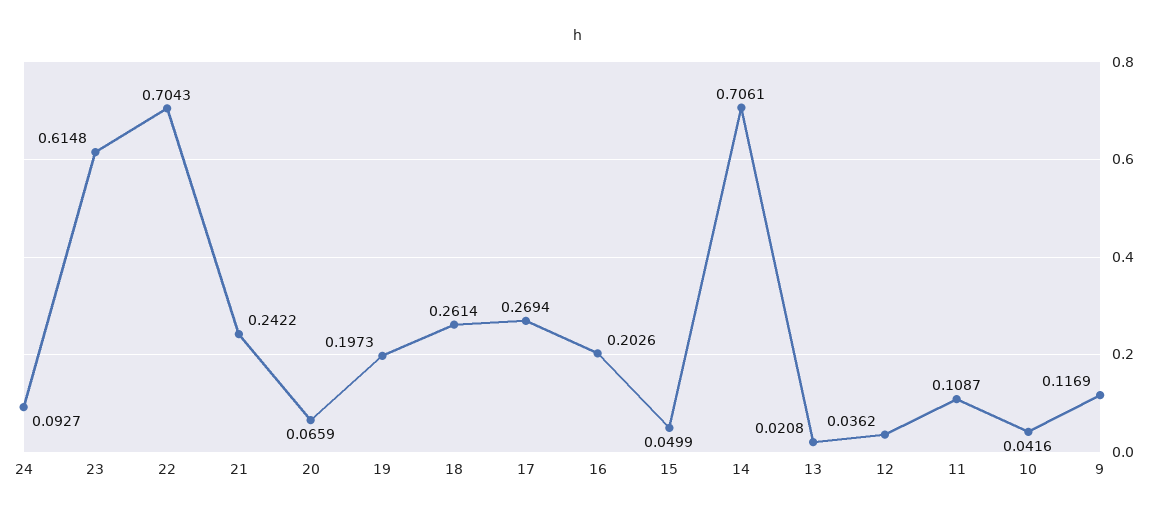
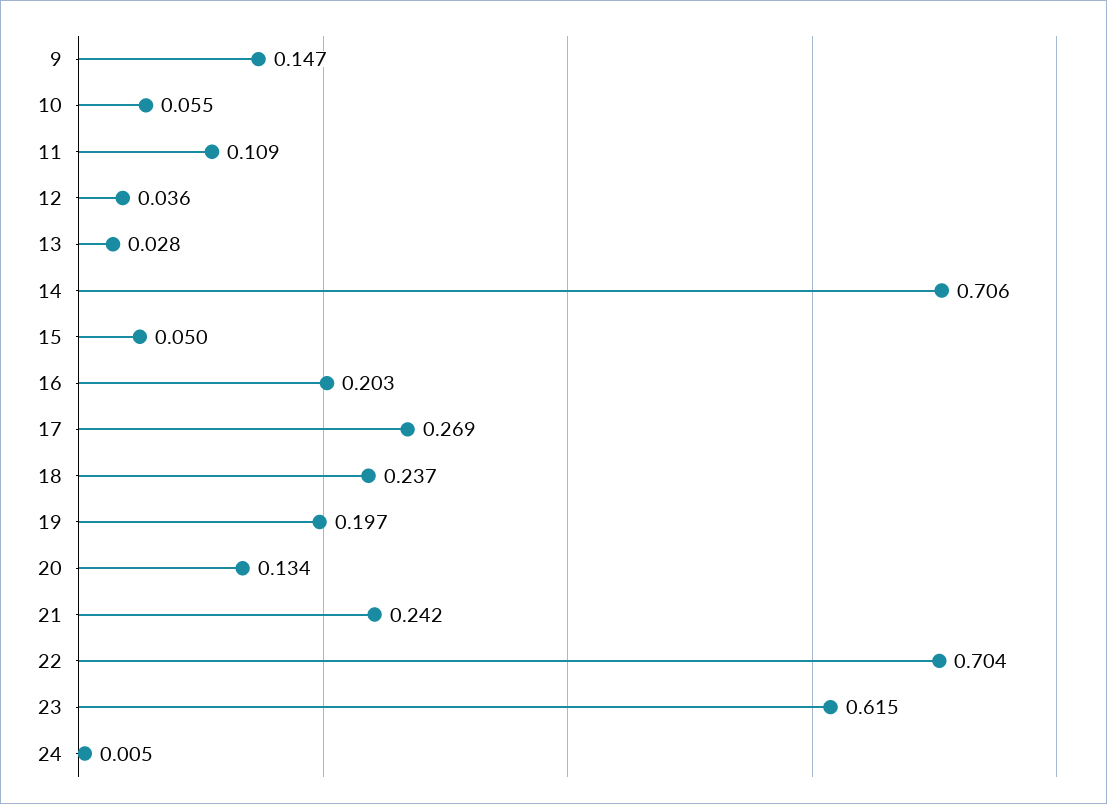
24: 0.0927 -> 0.005
20: 0.0659 -> 0.134
18: 0.2614 -> 0.237
13: 0.0208 -> 0.028
10: 0.0416 -> 0.055
9: 0.1169 -> 0.147

